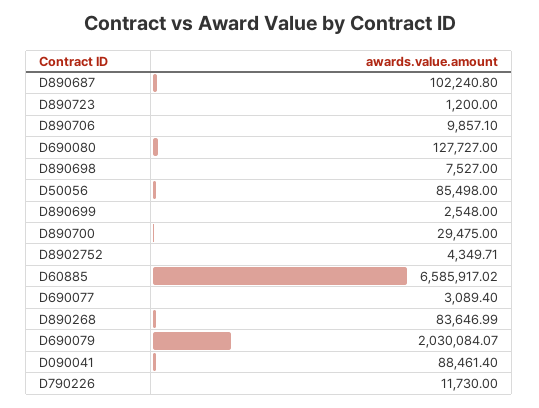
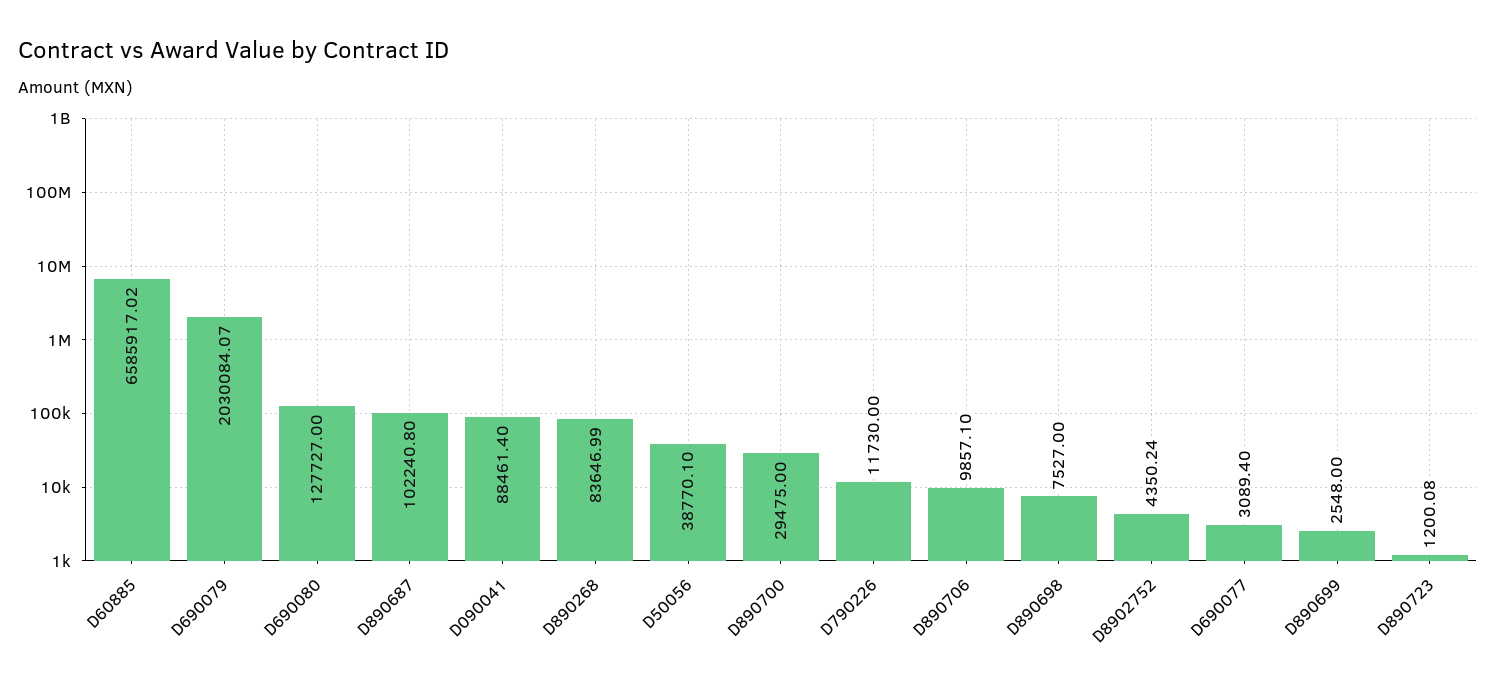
D890723: 1200 -> 1200.08
D50056: 85498 -> 38770.1
D8902752: 4349.71 -> 4350.24

